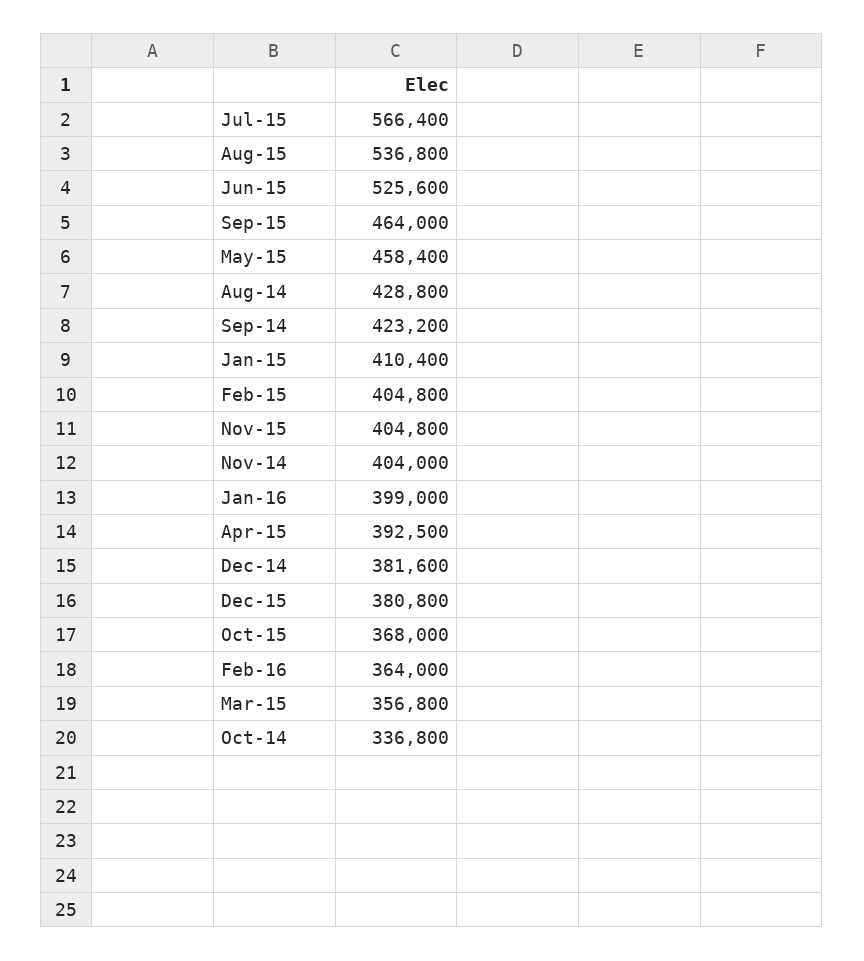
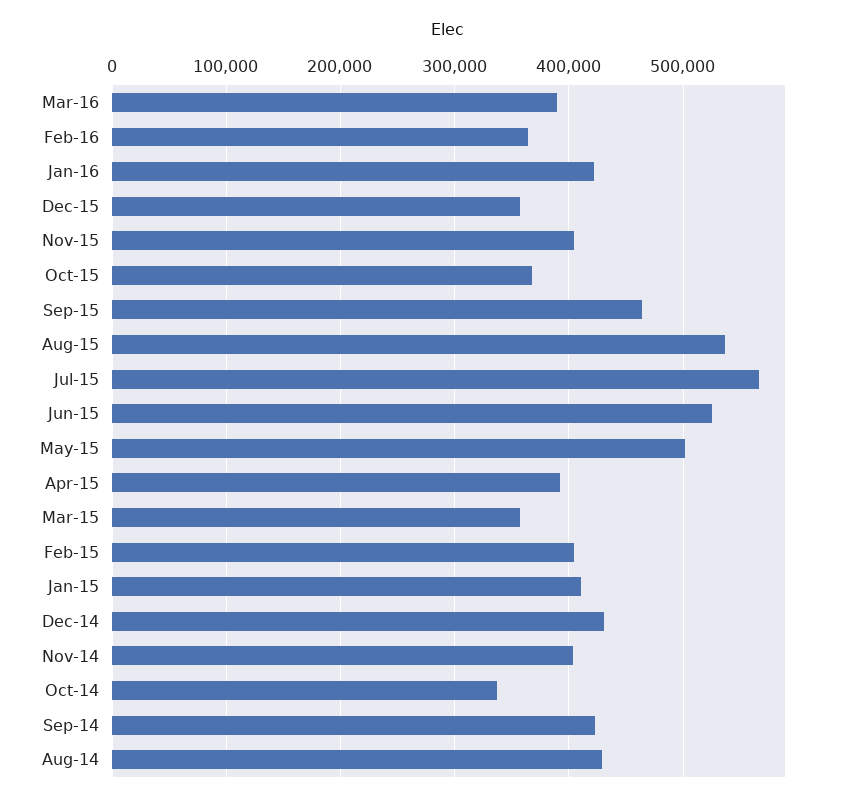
May-15: 458400 -> 500000
Jan-16: 399000 -> 420000
Dec-14: 381600 -> 430000
Dec-15: 380800 -> 360000
Mar-16: none -> 390000

